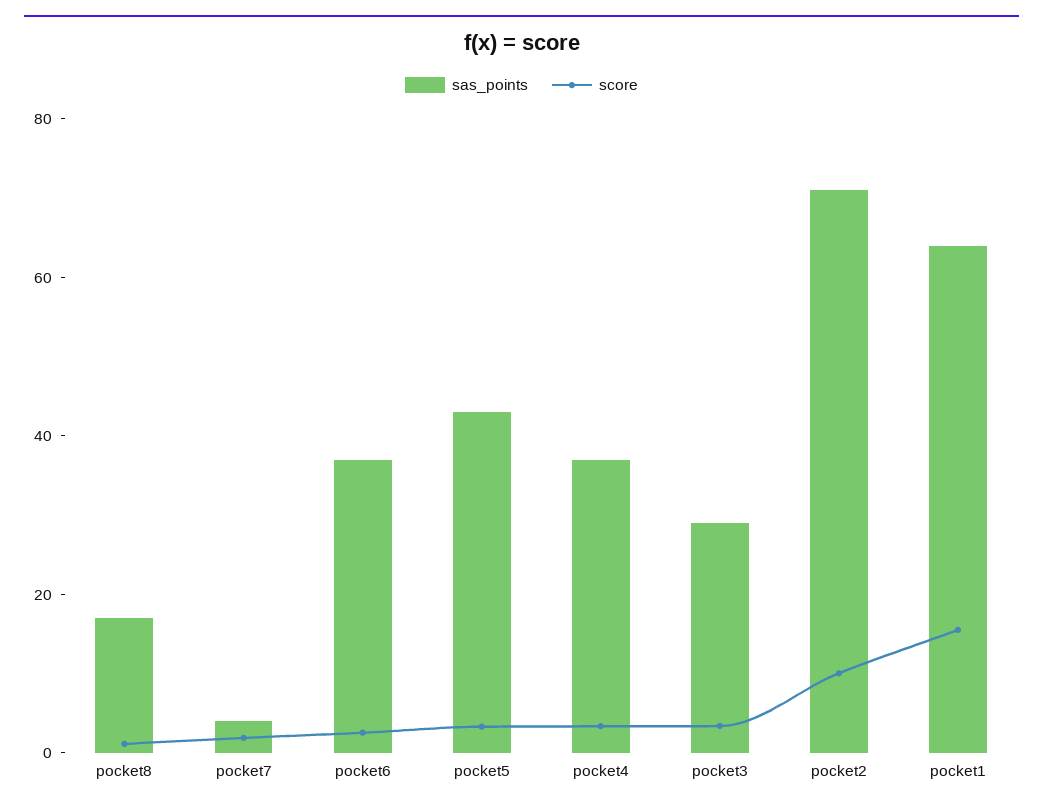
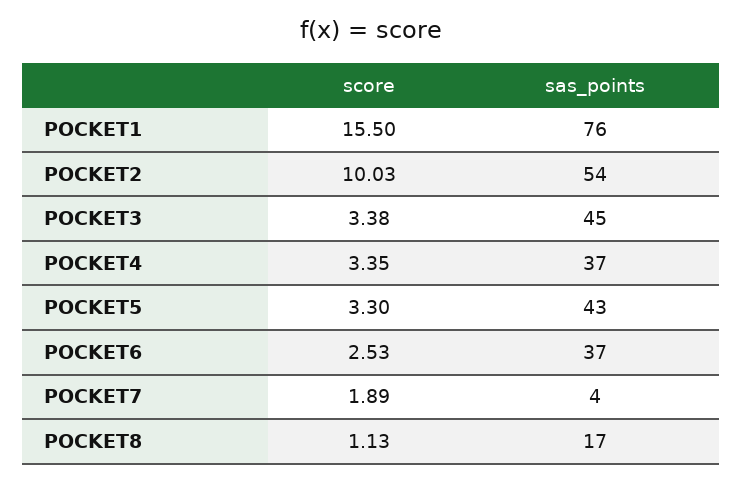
sas_points, pocket3: 30 -> 45
sas_points, pocket2: 70 -> 54
sas_points, pocket1: 65 -> 76

